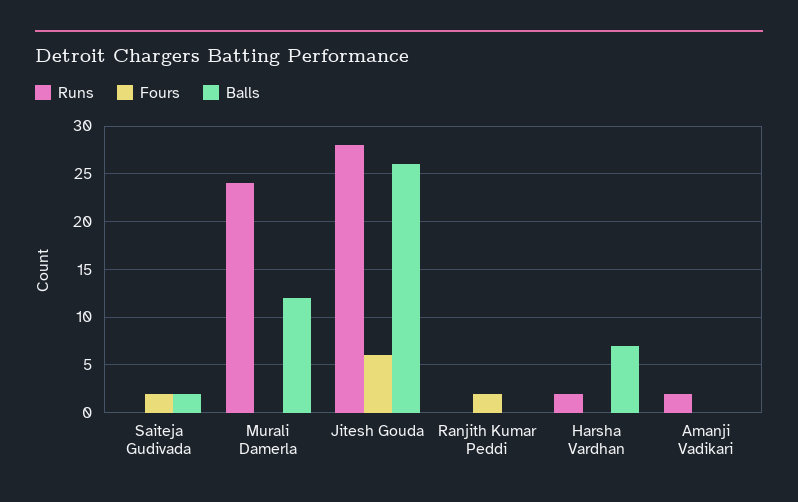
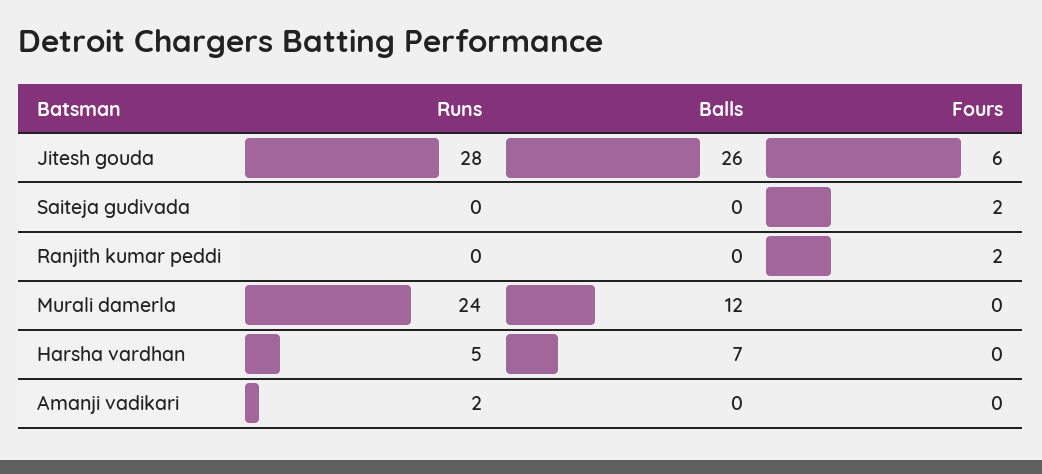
Balls, Saiteja Gudivada: 2 -> 0
Runs, Harsha Vardhan: 2 -> 5

